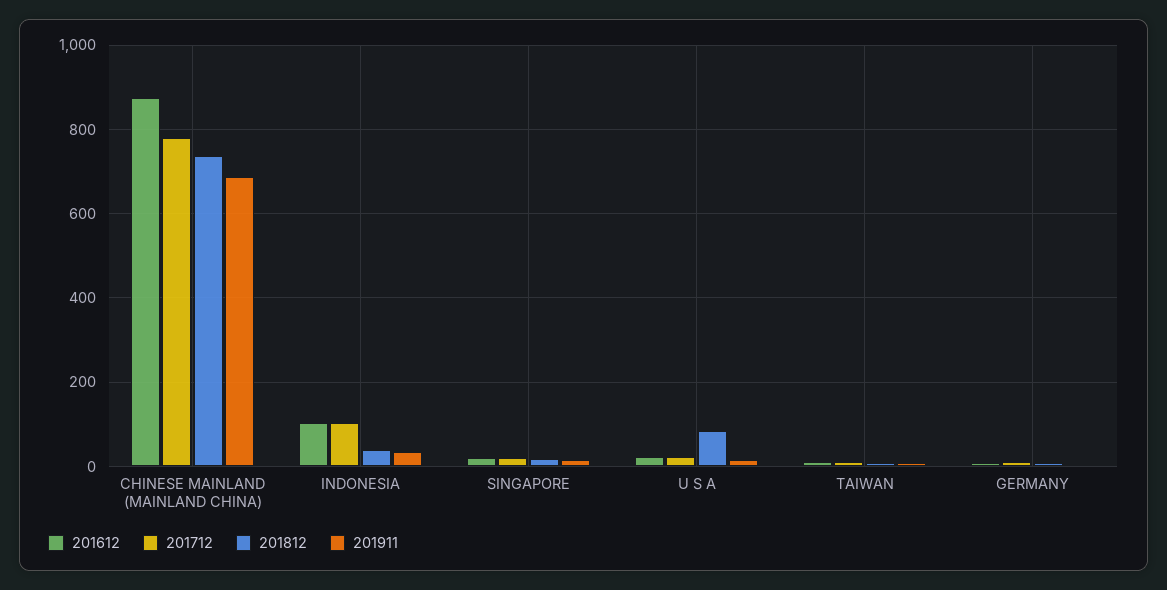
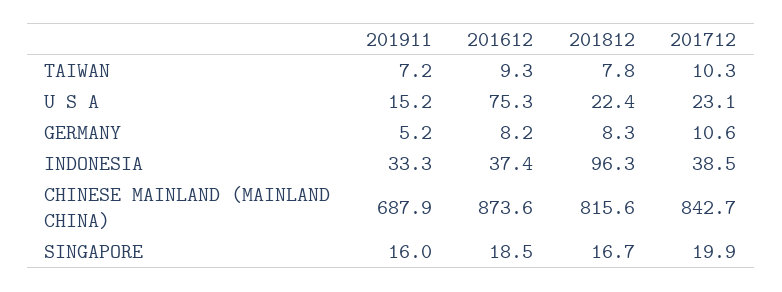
201712, CHINESE MAINLAND (MAINLAND CHINA): 780 -> 842.7
201812, CHINESE MAINLAND (MAINLAND CHINA): 740 -> 815.6
201612, INDONESIA: 100 -> 37.4
201712, INDONESIA: 100 -> 38.5
201812, INDONESIA: 40 -> 96.3
201612, U S A: 20 -> 75.3
201812, U S A: 80 -> 22.4

